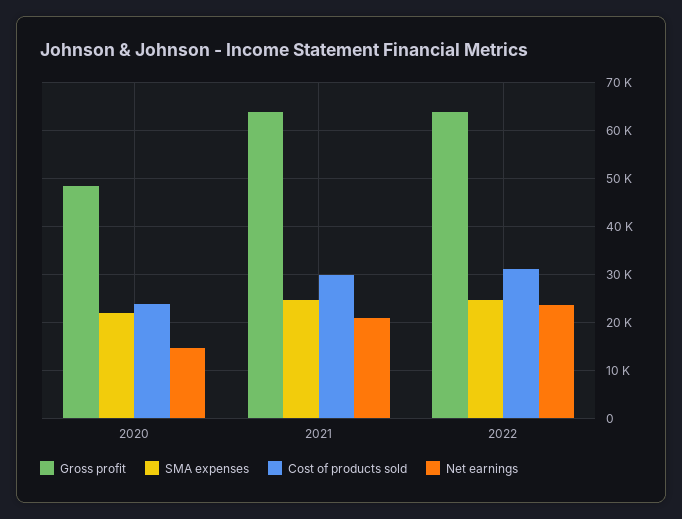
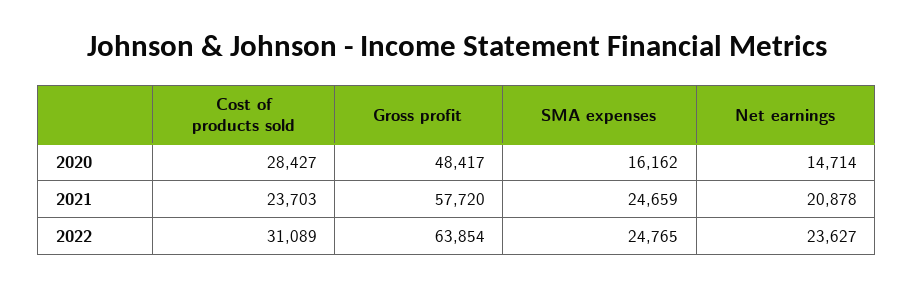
SMA expenses, 2020: 22000 -> 16162
Cost of products sold, 2020: 24000 -> 28427
Gross profit, 2021: 64000 -> 57720
Cost of products sold, 2021: 30000 -> 23703

